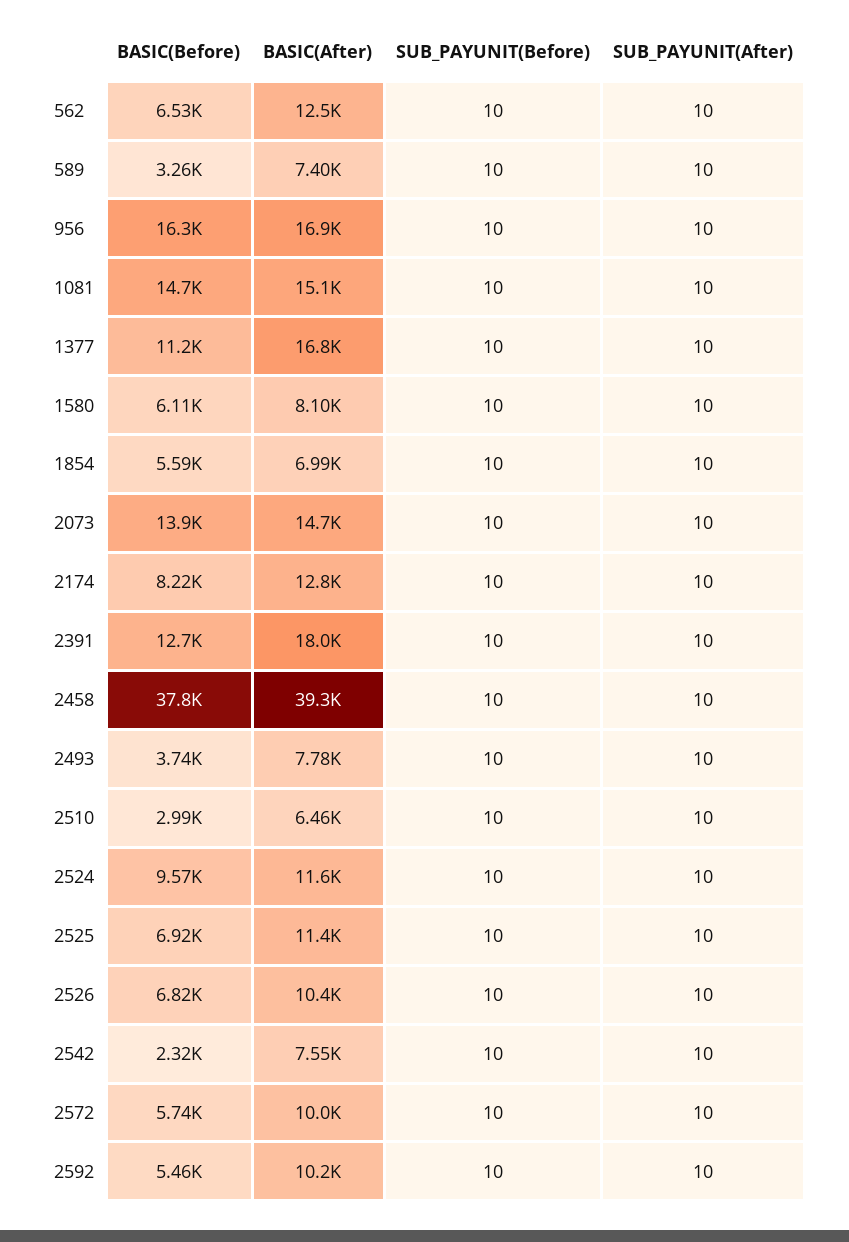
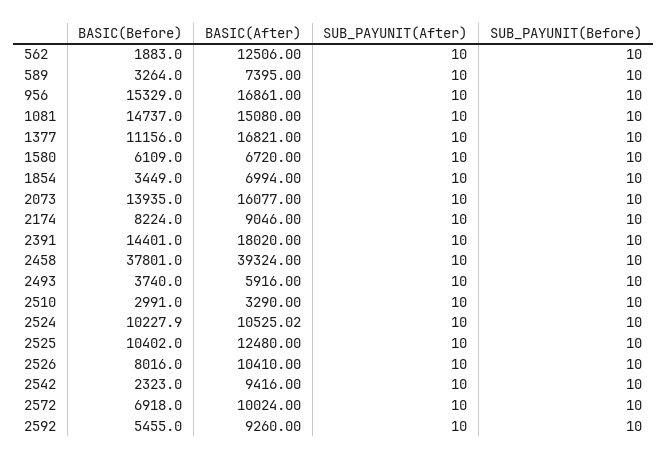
BASIC(Before), 562: 6530 -> 1883
BASIC(Before), 956: 16300 -> 15329
BASIC(After), 1580: 8100 -> 6720
BASIC(Before), 1854: 5590 -> 3449
BASIC(After), 2073: 14700 -> 16077
BASIC(After), 2174: 12800 -> 9046
BASIC(Before), 2391: 12700 -> 14401
BASIC(After), 2493: 7780 -> 5916
BASIC(After), 2510: 6460 -> 3290
BASIC(Before), 2524: 9570 -> 10227.9
BASIC(After), 2524: 11600 -> 10525.02
BASIC(Before), 2525: 6920 -> 10402
BASIC(After), 2525: 11400 -> 12480
BASIC(Before), 2526: 6820 -> 8016
BASIC(After), 2542: 7550 -> 9416
BASIC(Before), 2572: 5740 -> 6918
BASIC(After), 2592: 10200 -> 9260

